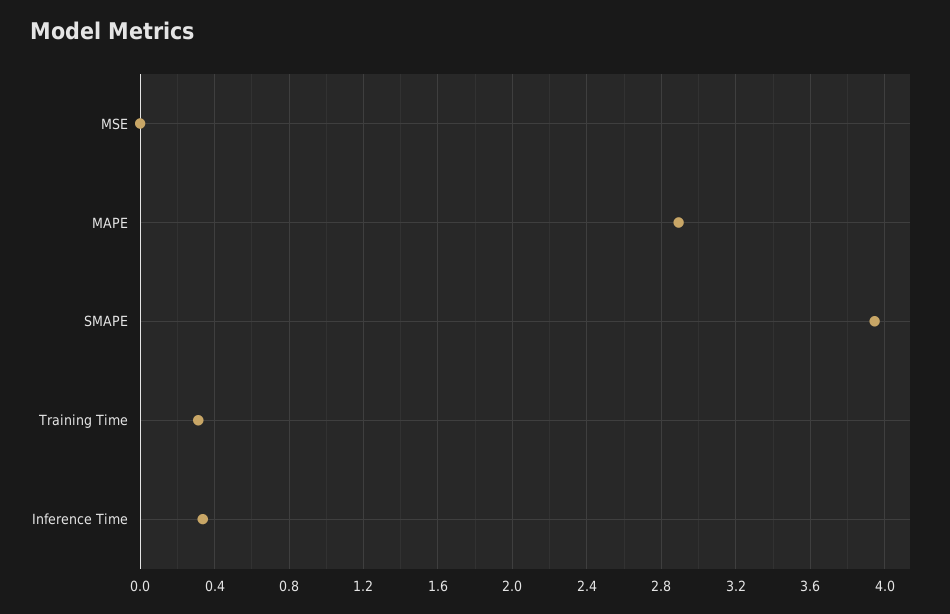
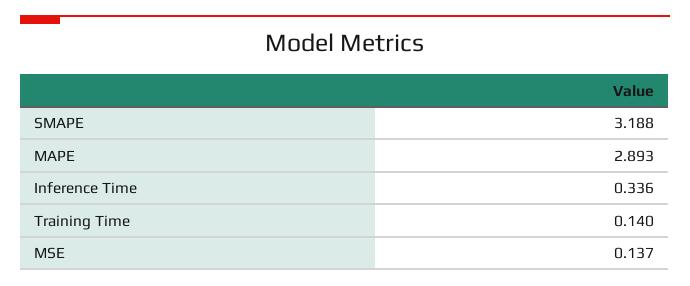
MSE: 0 -> 0.137
SMAPE: 3.95 -> 3.188
Training Time: 0.3 -> 0.14

